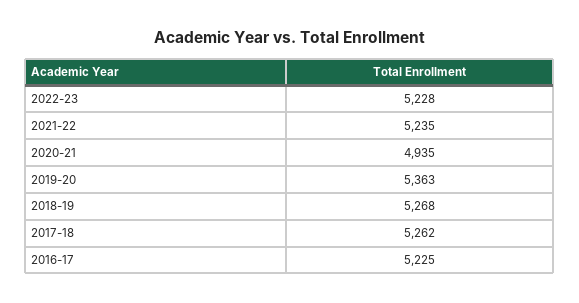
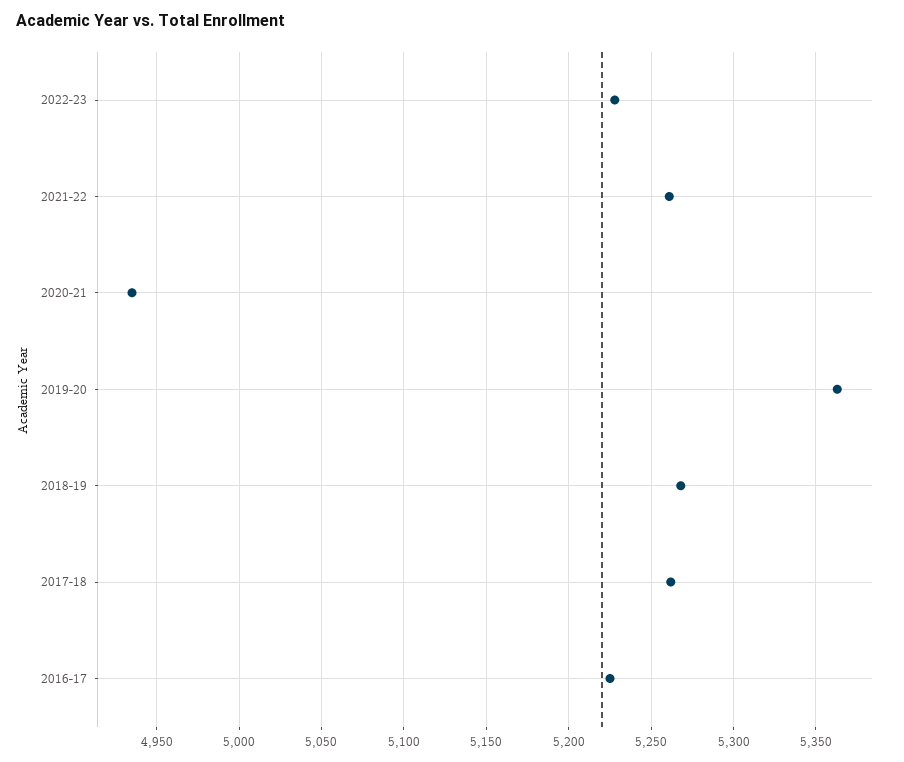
2021-22: 5235 -> 5260

